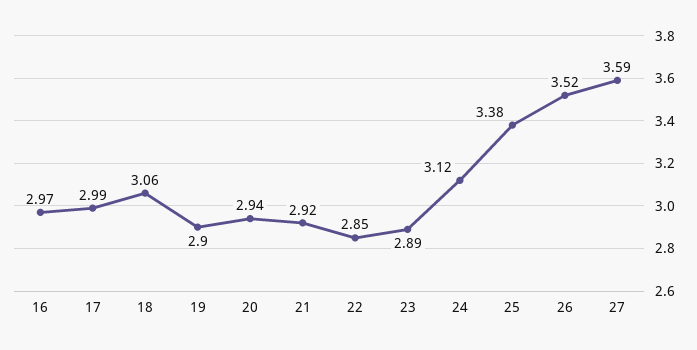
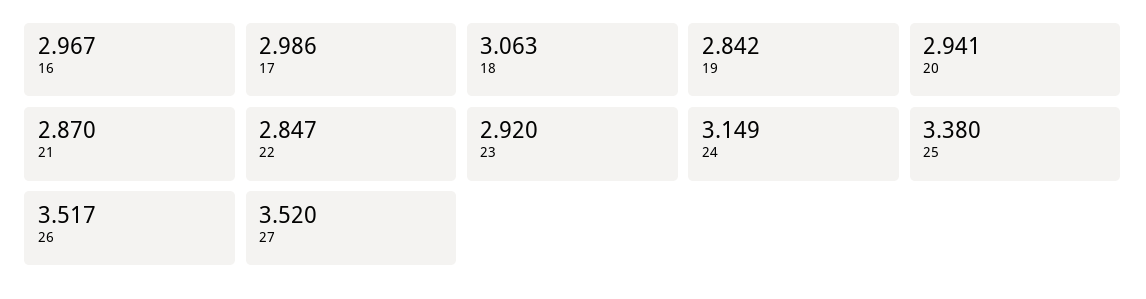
19: 2.9 -> 2.842
21: 2.92 -> 2.87
23: 2.89 -> 2.92
24: 3.12 -> 3.149
27: 3.59 -> 3.52

